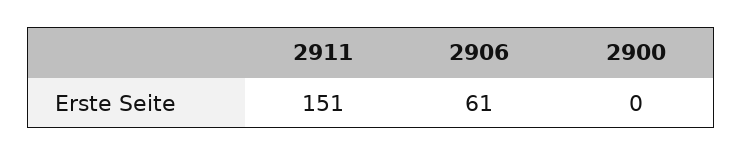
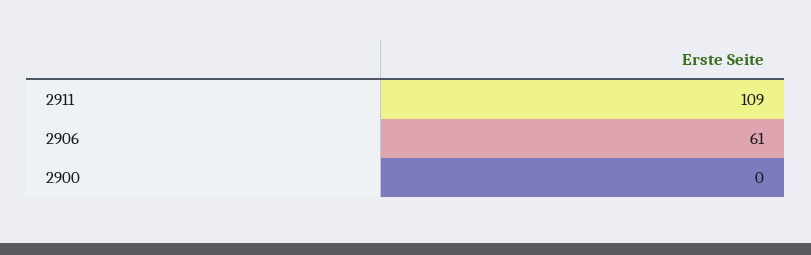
2911: 151 -> 109

